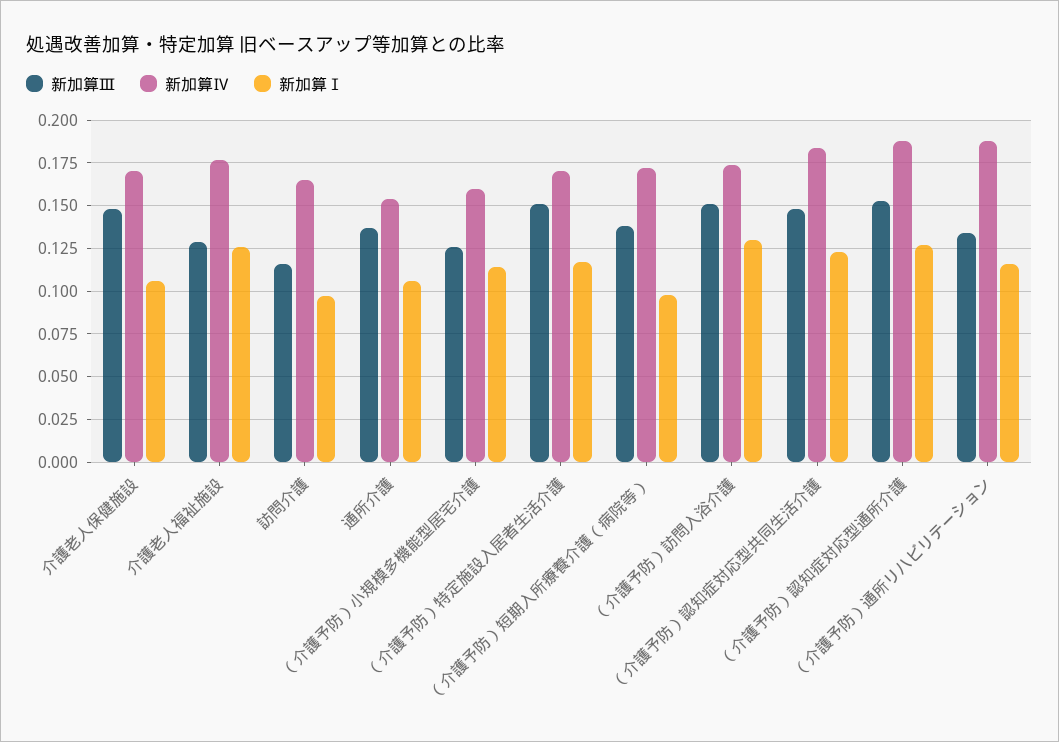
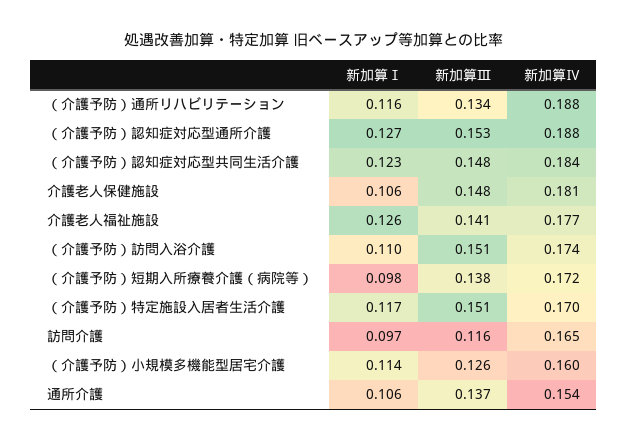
新加算Ⅳ, 介護老人保健施設: 0.17 -> 0.181
新加算Ⅲ, 介護老人福祉施設: 0.13 -> 0.141
新加算Ⅰ, （介護予防）訪問入浴介護: 0.13 -> 0.11

